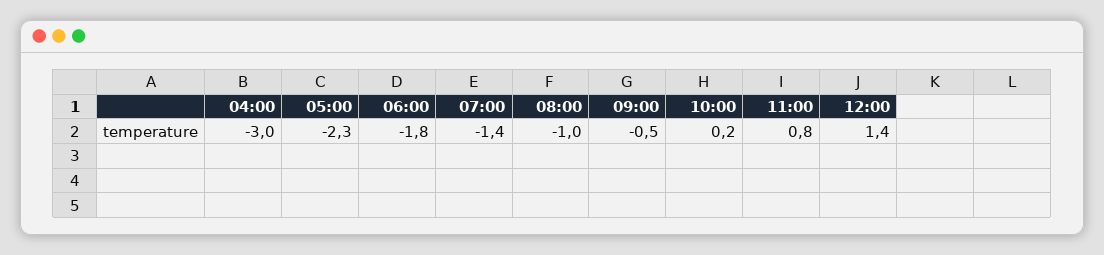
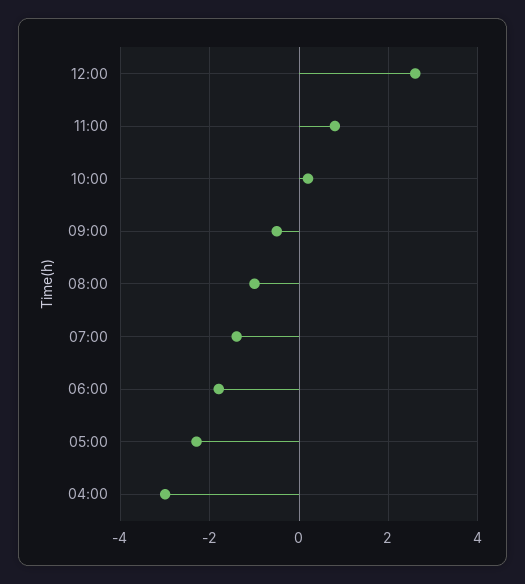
12:00: 1.4 -> 2.5

